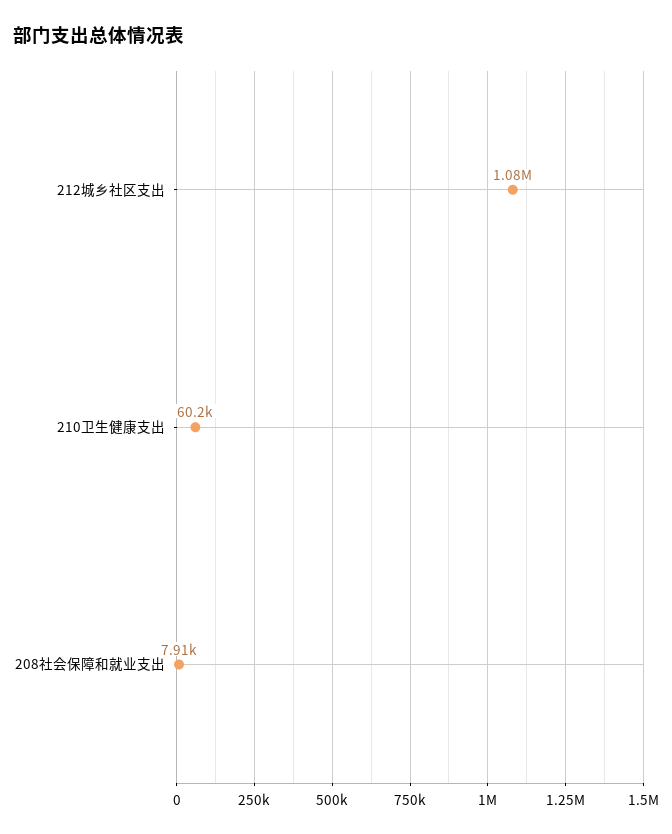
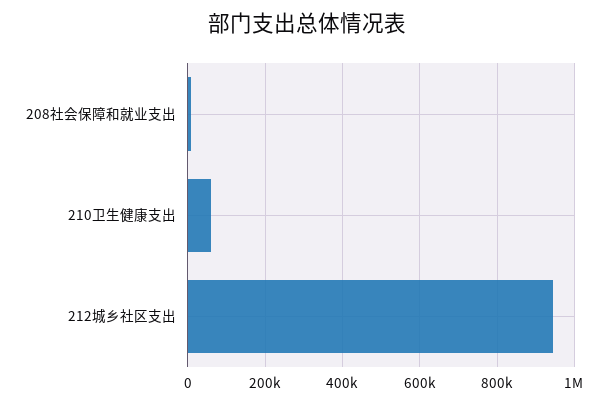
212城乡社区支出: 1080000 -> 940000

